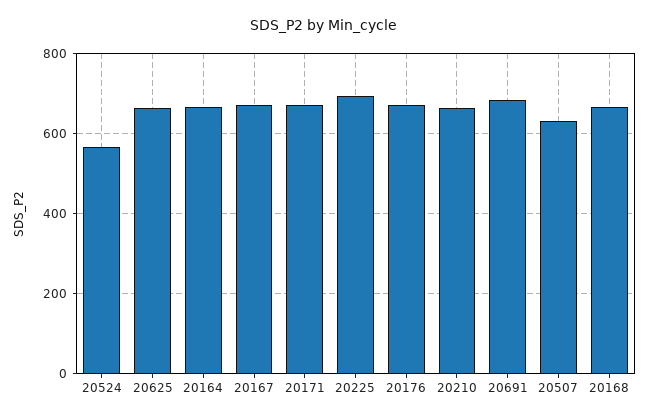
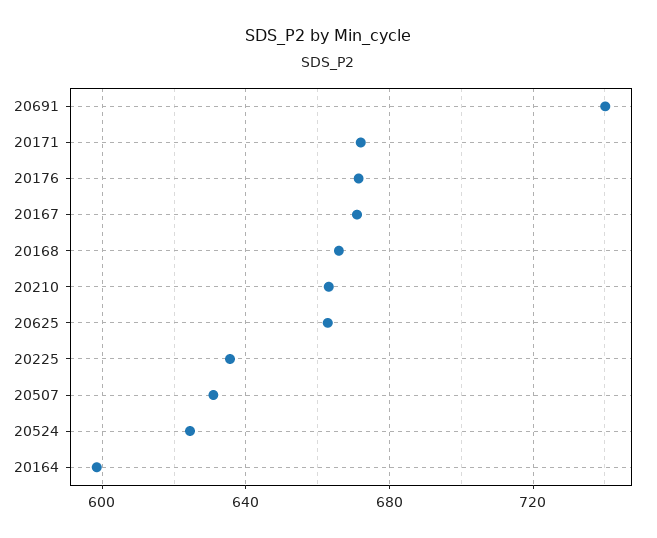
20524: 560 -> 625
20164: 660 -> 600
20225: 700 -> 635
20691: 680 -> 740

